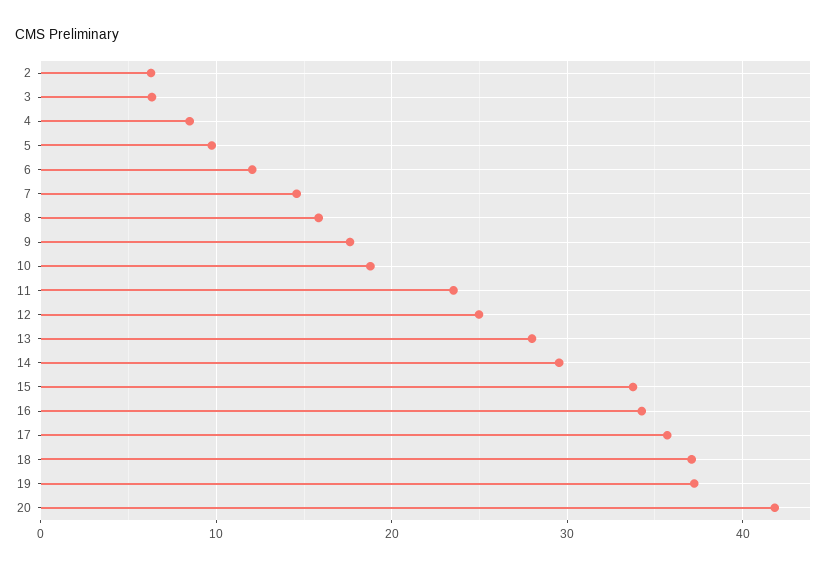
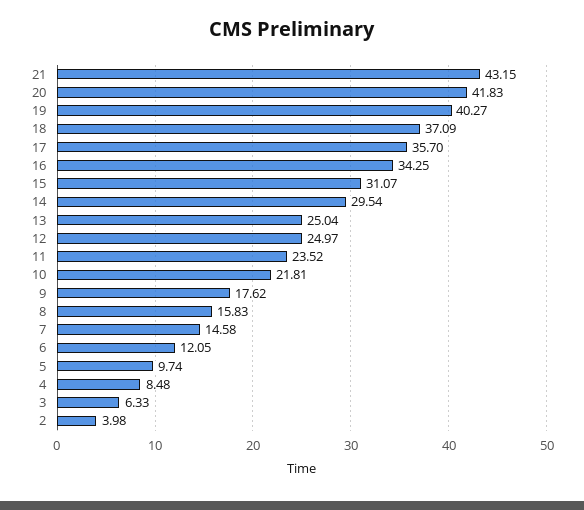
2: 6 -> 3.98
10: 19 -> 21.81
13: 28 -> 25.04
15: 34 -> 31.07
19: 37 -> 40.27
21: none -> 43.15

